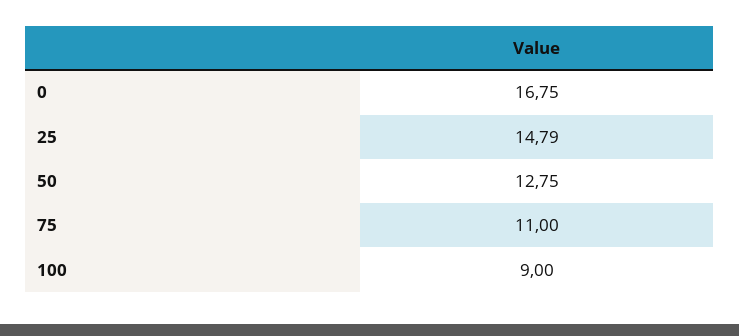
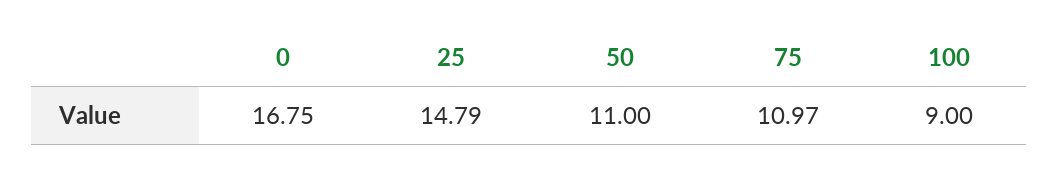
50: 12.75 -> 11
75: 11 -> 10.97

